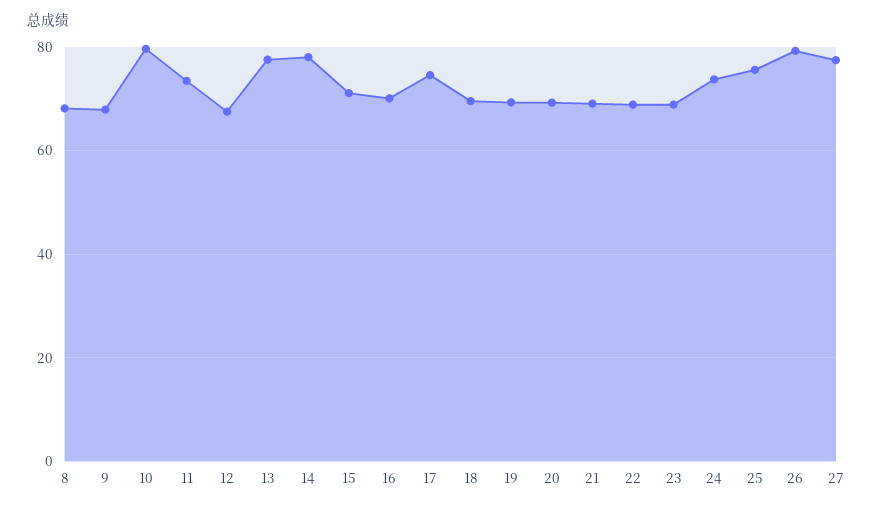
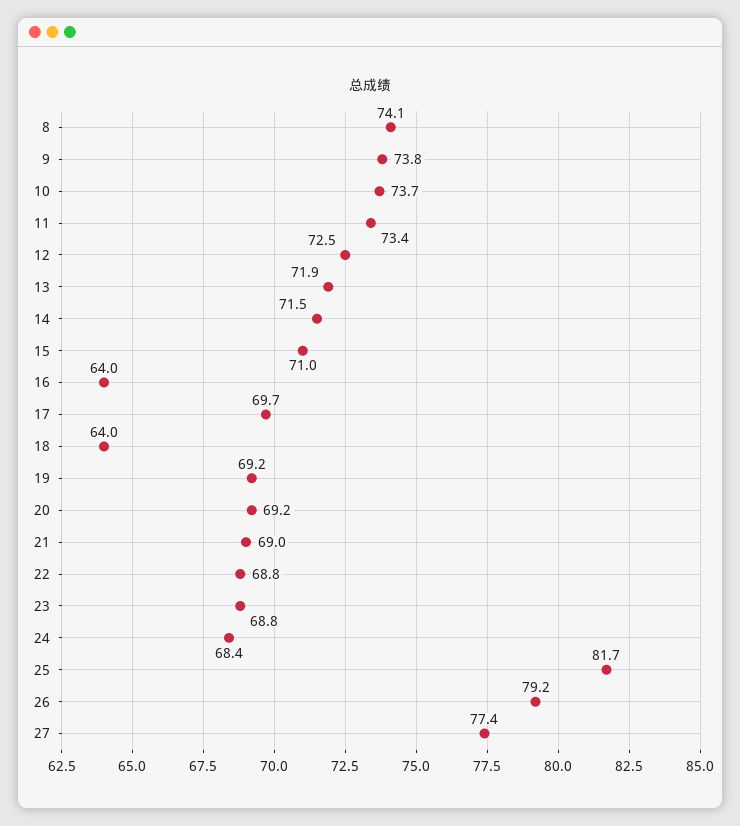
8: 68 -> 74.1
9: 68 -> 73.8
10: 80 -> 73.7
12: 68 -> 72.5
13: 78 -> 71.9
14: 78 -> 71.5
16: 70 -> 64
17: 74 -> 69.7
18: 70 -> 64
24: 74 -> 68.4
25: 76 -> 81.7

